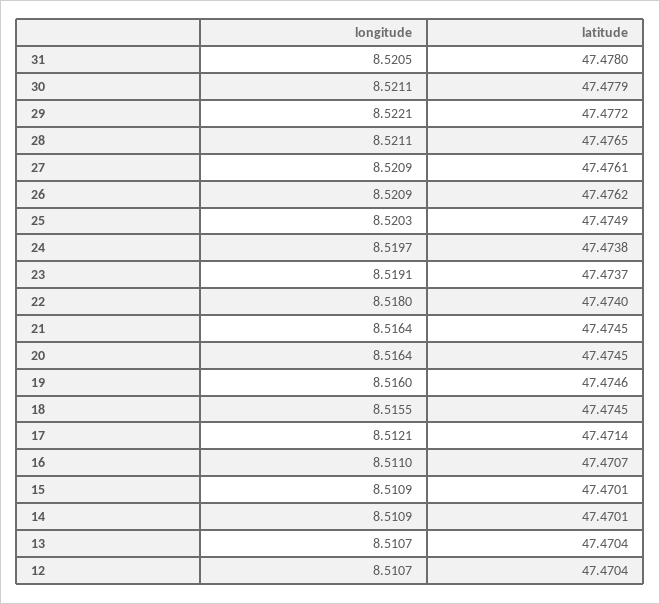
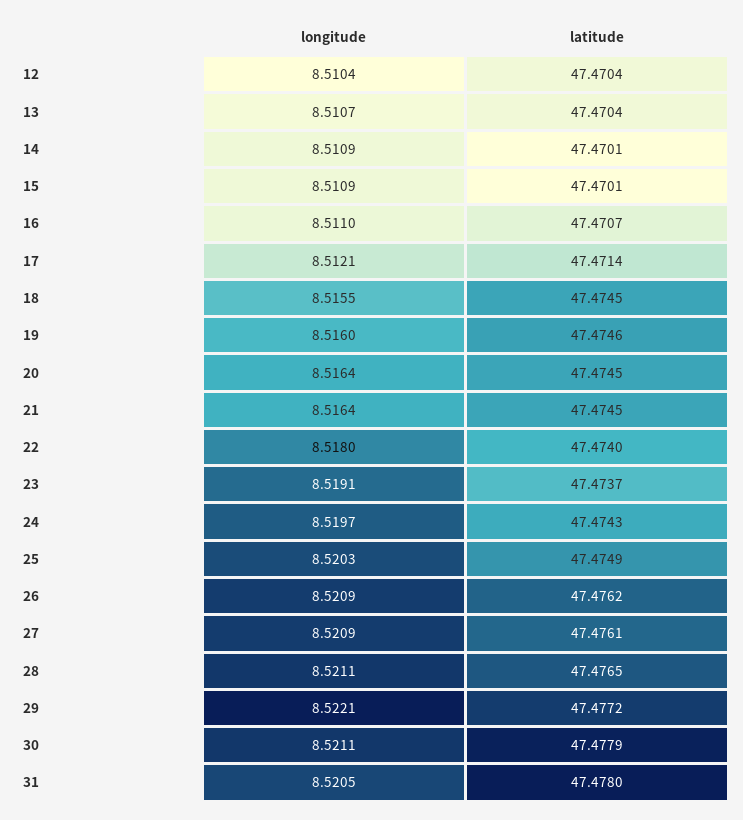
latitude, 24: 47.4738 -> 47.4743
longitude, 12: 8.5107 -> 8.5104

